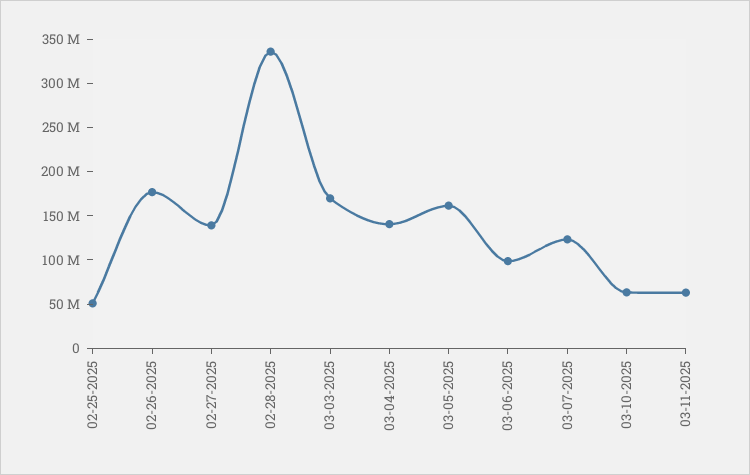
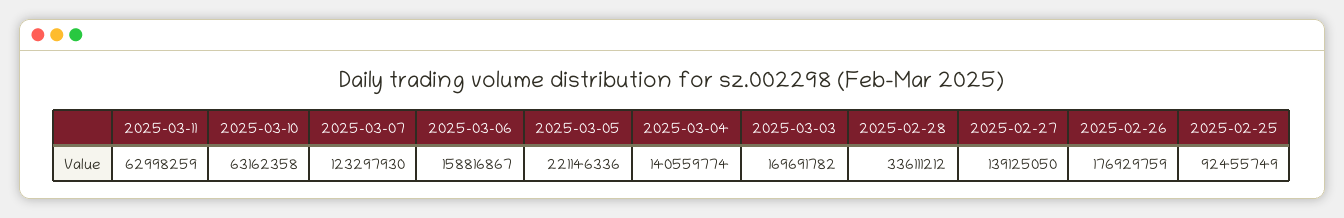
02-25-2025: 50000000 -> 92455749
03-05-2025: 160000000 -> 221146336
03-06-2025: 100000000 -> 158816867

